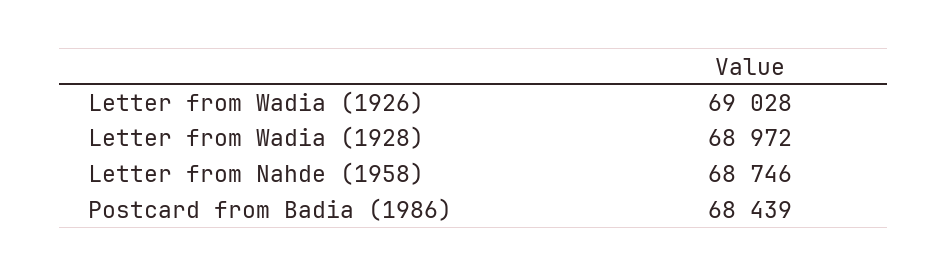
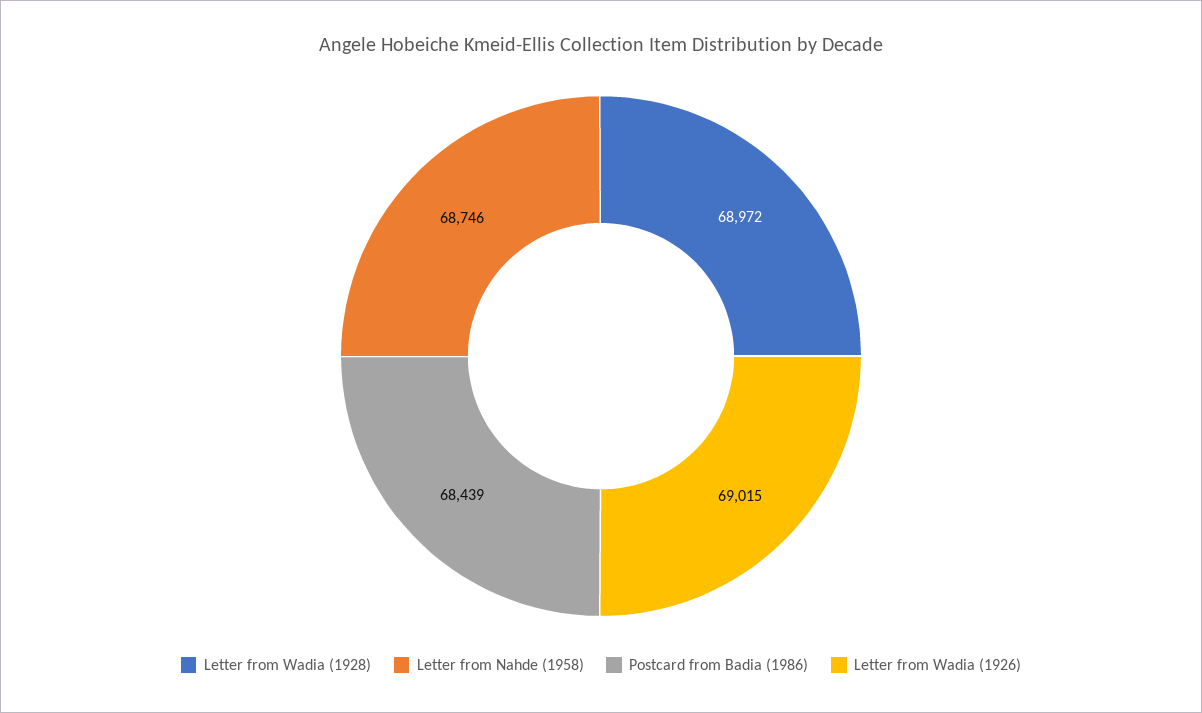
Letter from Wadia (1926): 69028 -> 69015

